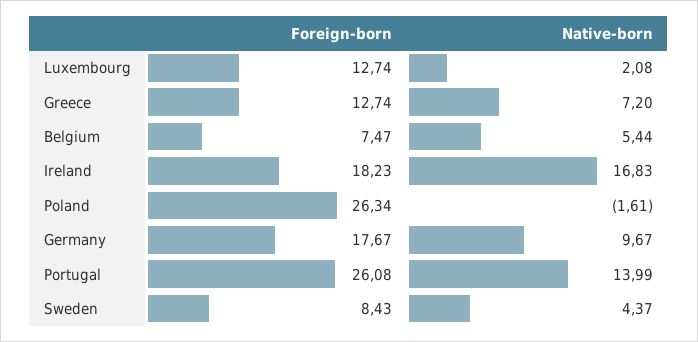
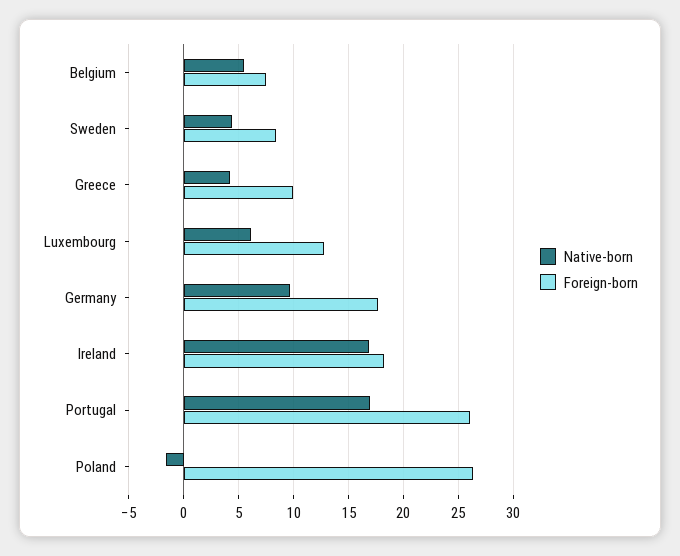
Native-born, Luxembourg: 2.08 -> 6
Foreign-born, Greece: 12.74 -> 10
Native-born, Greece: 7.2 -> 4
Native-born, Portugal: 13.99 -> 17

